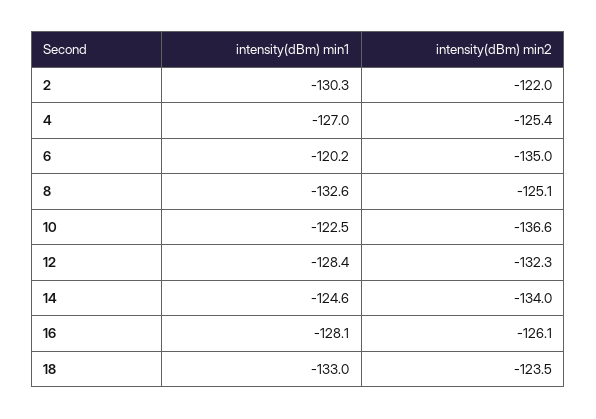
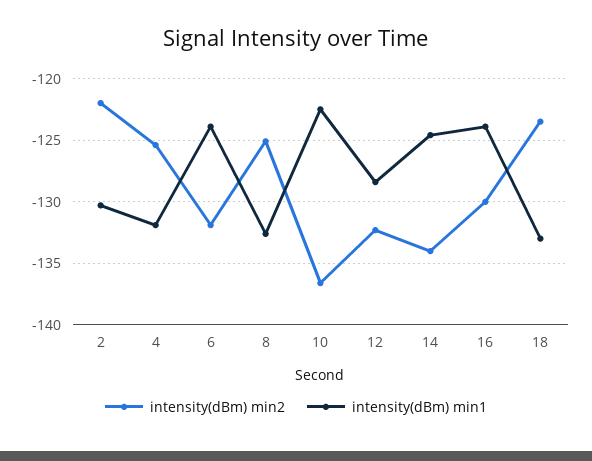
intensity(dBm) min1, 4: -127 -> -132
intensity(dBm) min1, 6: -120.2 -> -124
intensity(dBm) min2, 6: -135 -> -132
intensity(dBm) min1, 16: -128.1 -> -124
intensity(dBm) min2, 16: -126.1 -> -130

